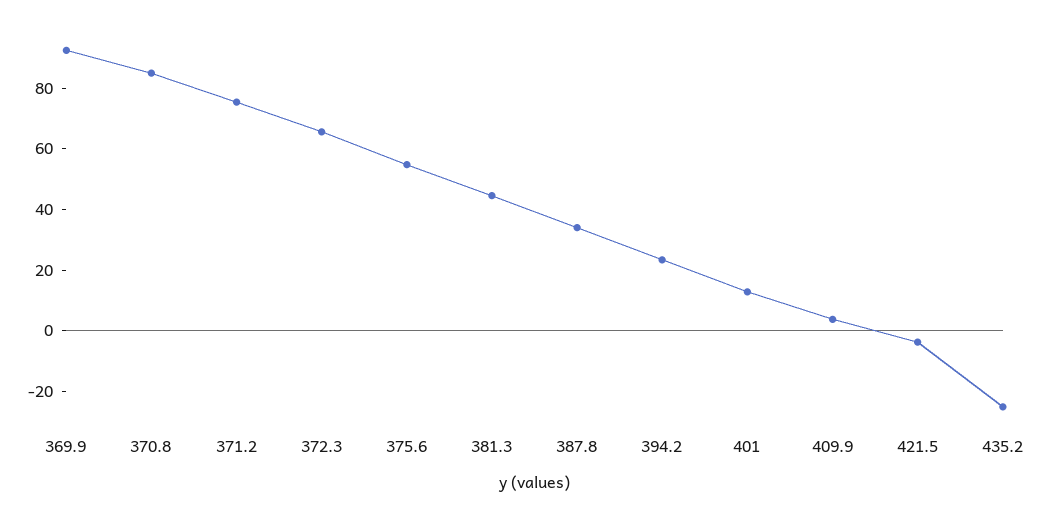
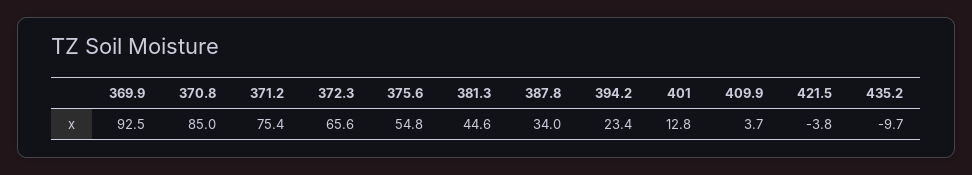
435.2: -25 -> -9.7

